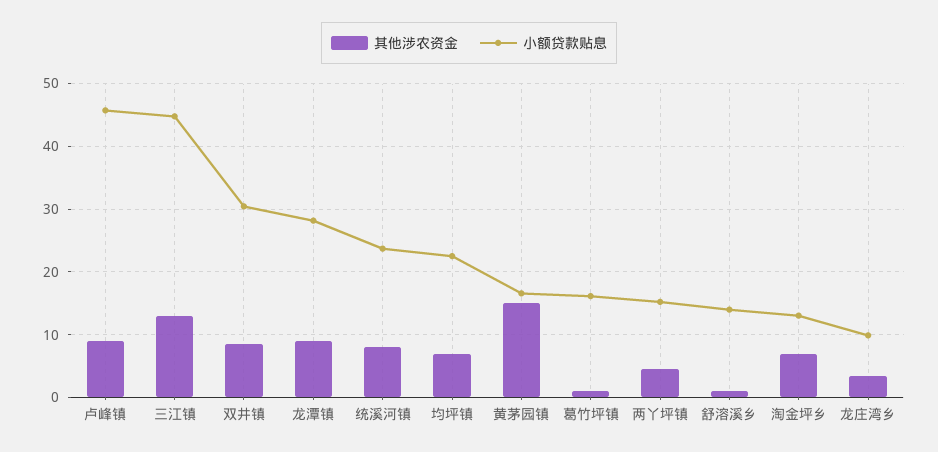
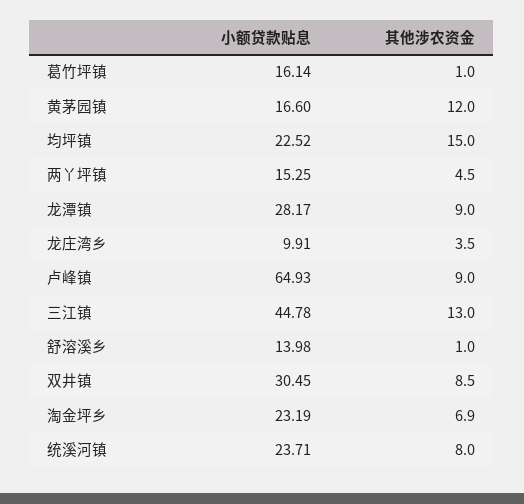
小额贷款贴息, 卢峰镇: 46 -> 64.93
其他涉农资金, 均坪镇: 7 -> 15
其他涉农资金, 黄茅园镇: 15 -> 12
小额贷款贴息, 淘金坪乡: 13 -> 23.19

